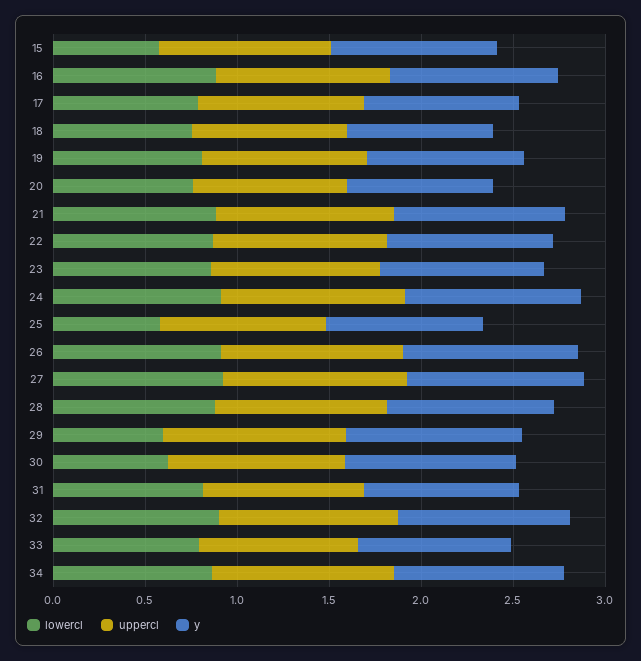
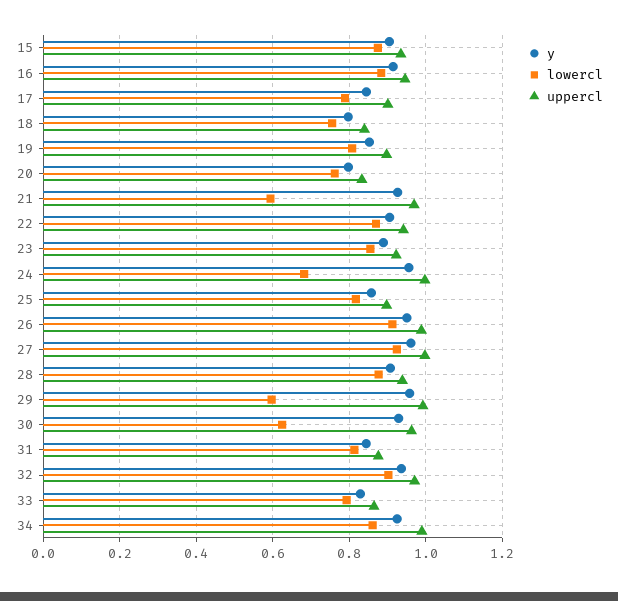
lowercl, 15: 0.6 -> 0.88
lowercl, 21: 0.9 -> 0.6
lowercl, 24: 0.9 -> 0.68
lowercl, 25: 0.6 -> 0.82

